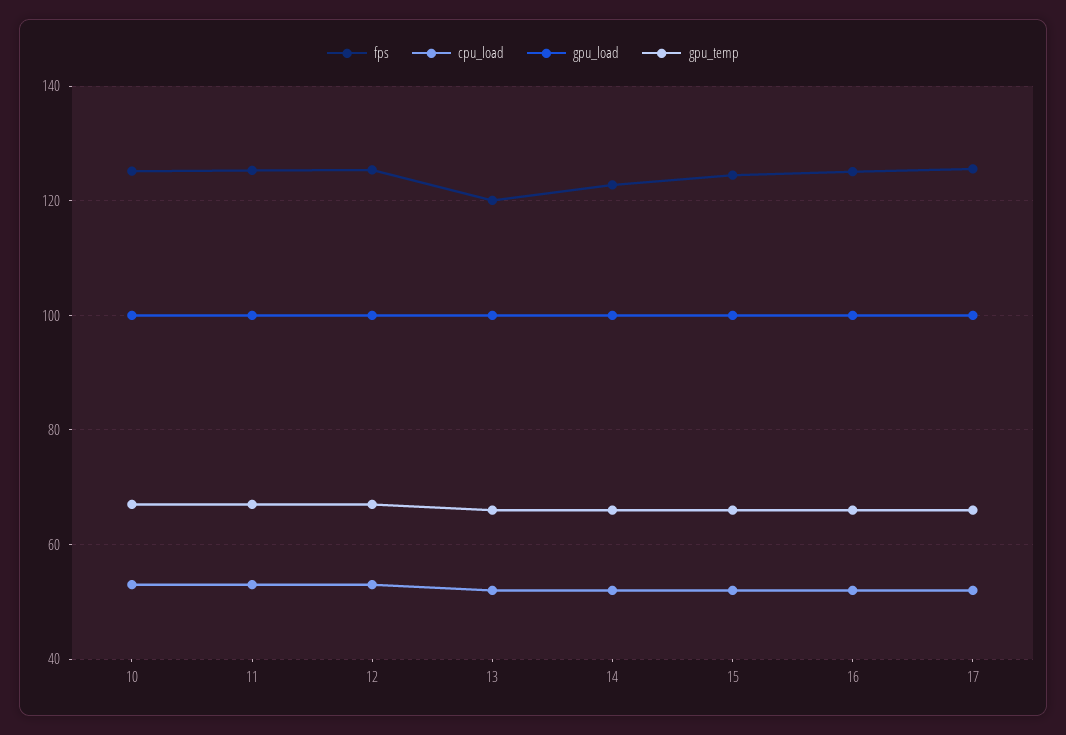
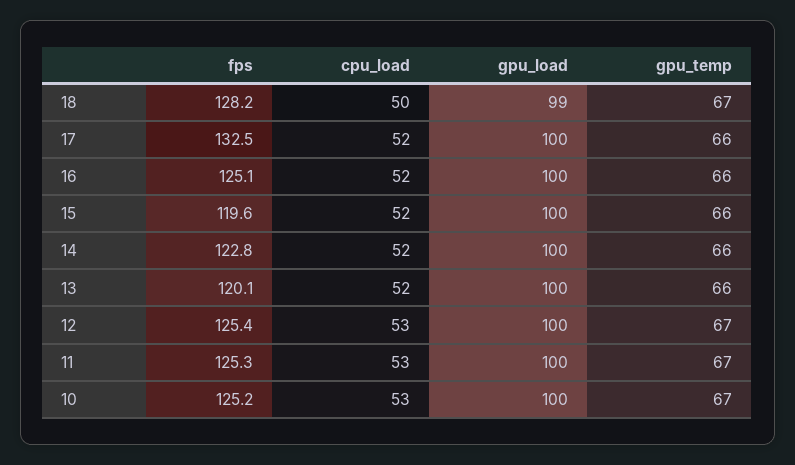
fps, 15: 124 -> 119.6
fps, 17: 126 -> 132.5
fps, 18: none -> 128.2
cpu_load, 18: none -> 50
gpu_load, 18: none -> 99
gpu_temp, 18: none -> 67

